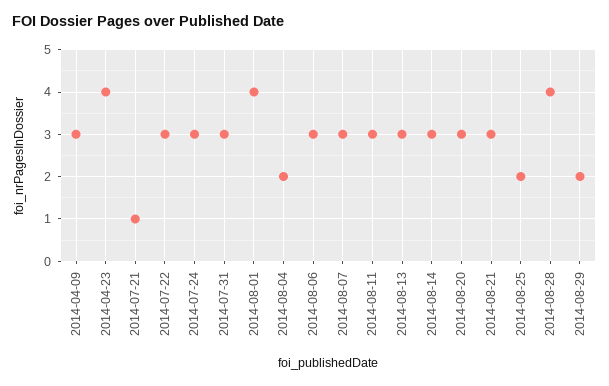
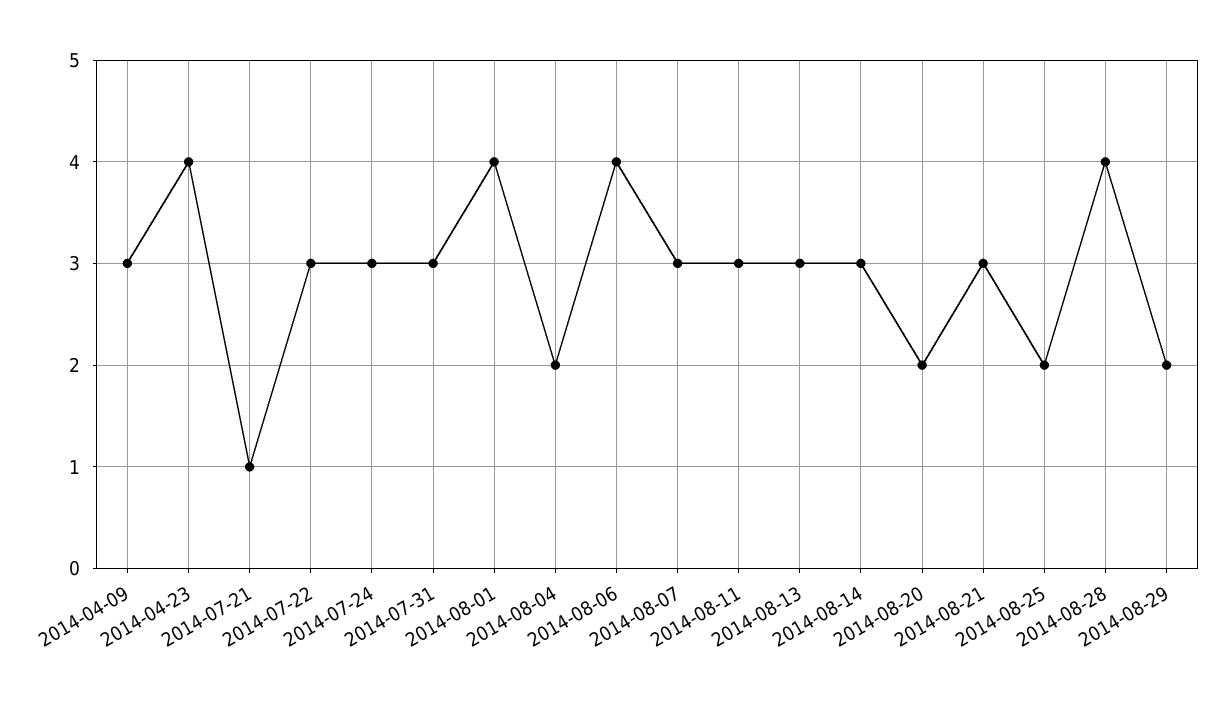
2014-08-06: 3 -> 4
2014-08-20: 3 -> 2

